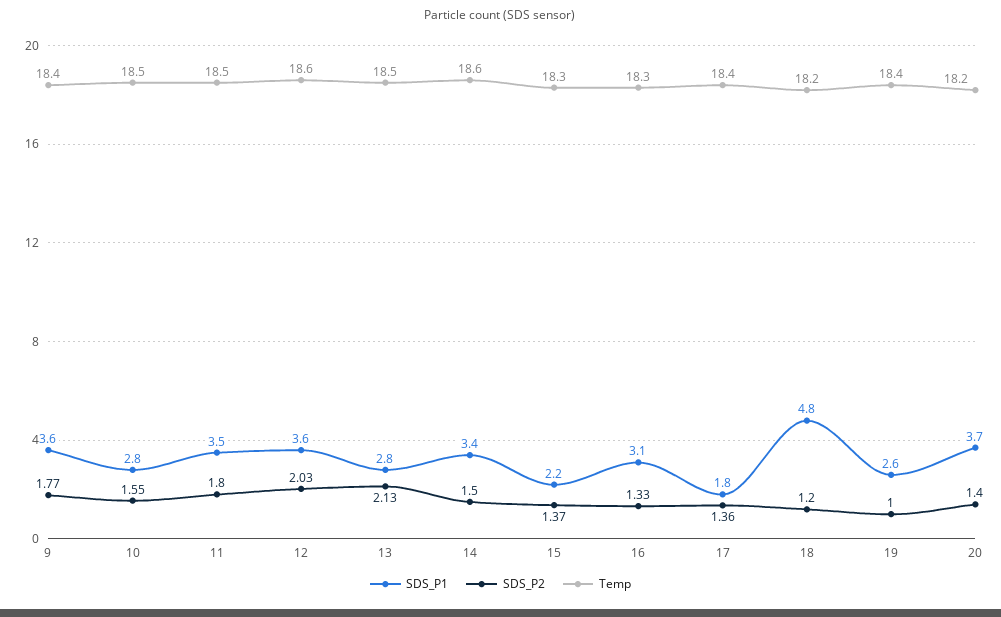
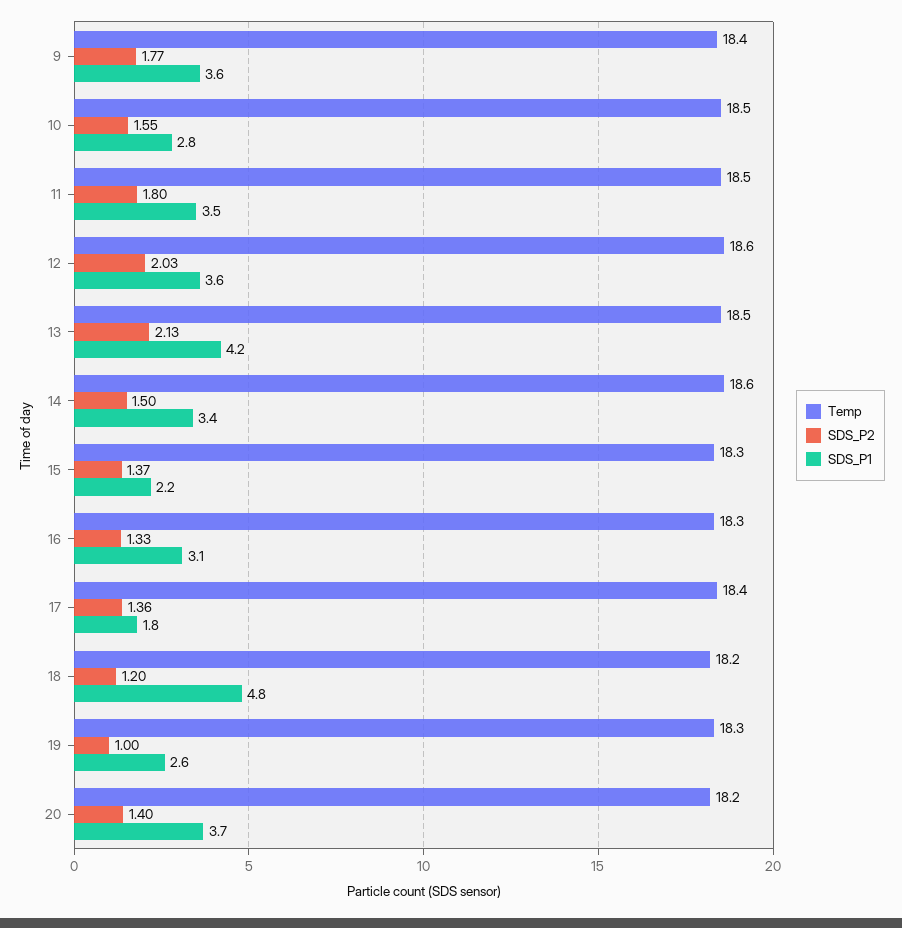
SDS_P1, 13: 2.8 -> 4.2
Temp, 19: 18.4 -> 18.3

